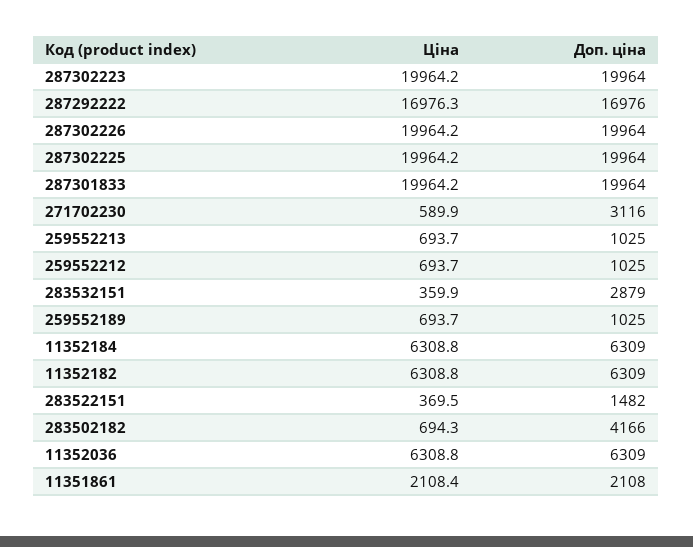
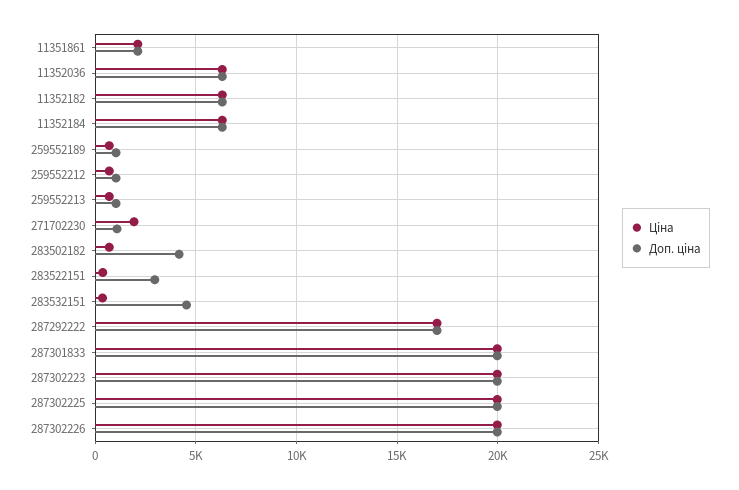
Ціна, 271702230: 589.9 -> 2000
Доп. ціна, 271702230: 3116 -> 1000
Доп. ціна, 283532151: 2879 -> 4500
Доп. ціна, 283522151: 1482 -> 3000

